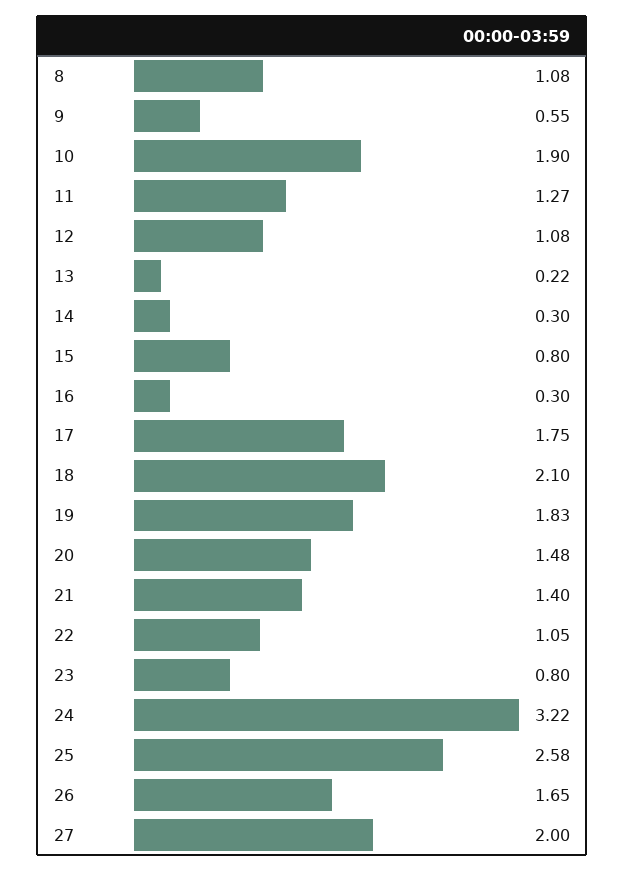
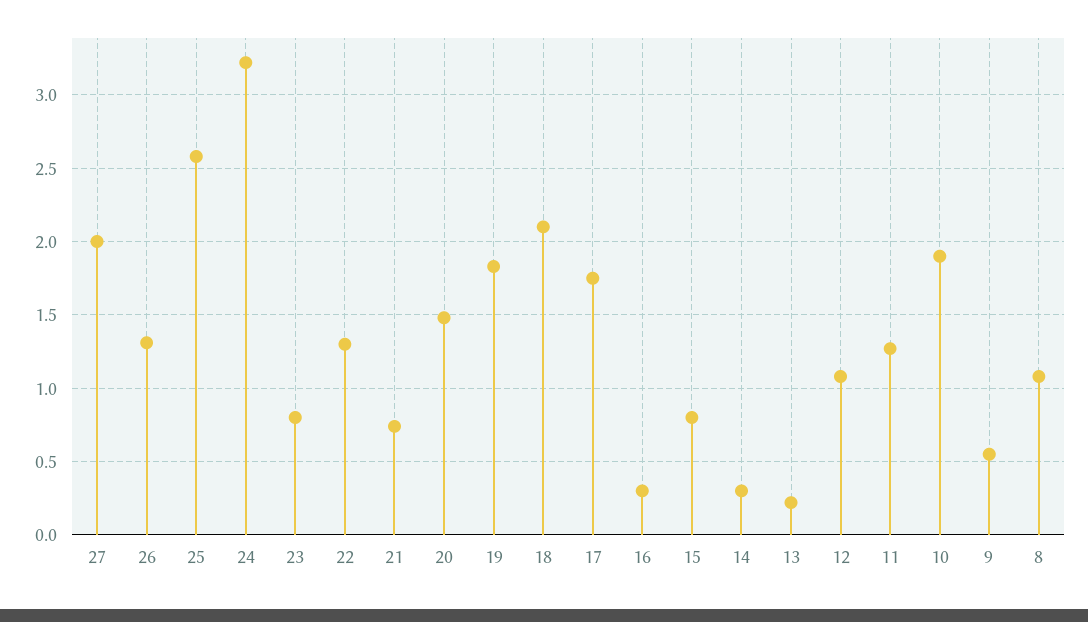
21: 1.4 -> 0.75
22: 1.05 -> 1.3
26: 1.65 -> 1.3

